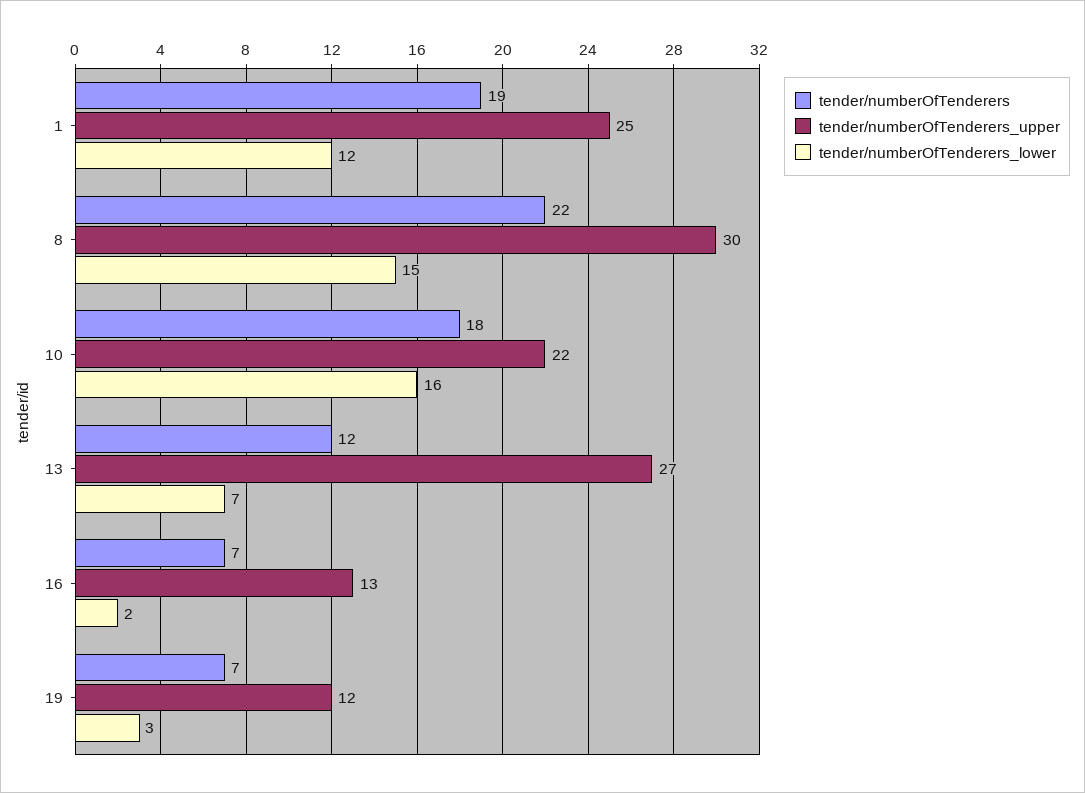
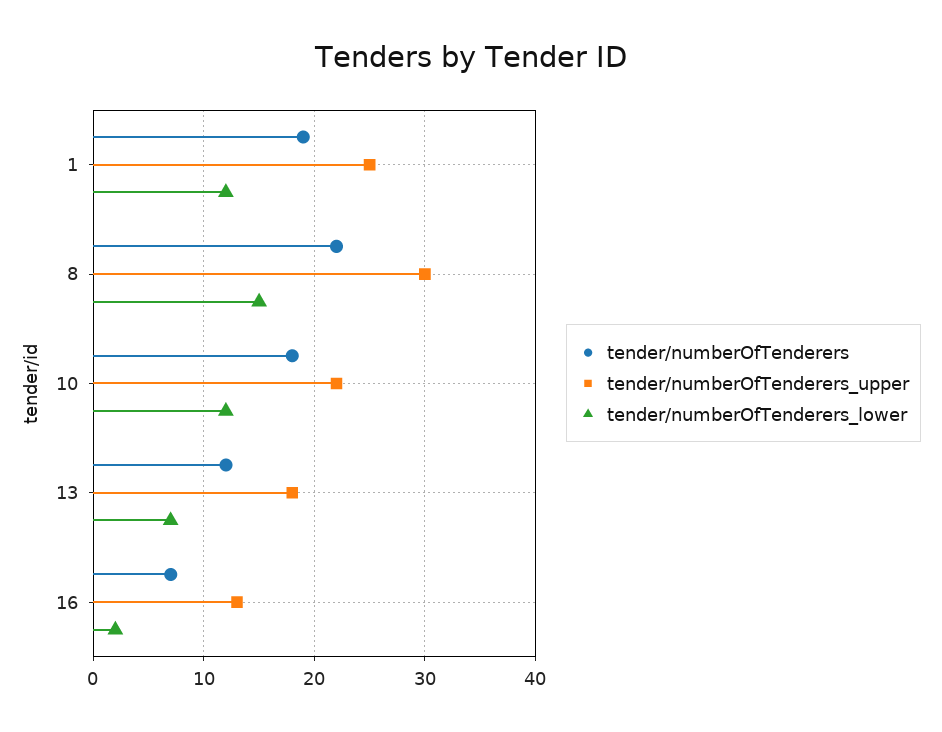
tender/numberOfTenderers_lower, 10: 16 -> 12
tender/numberOfTenderers_upper, 13: 27 -> 18
tender/numberOfTenderers, 19: 7 -> none
tender/numberOfTenderers_upper, 19: 12 -> none
tender/numberOfTenderers_lower, 19: 3 -> none

